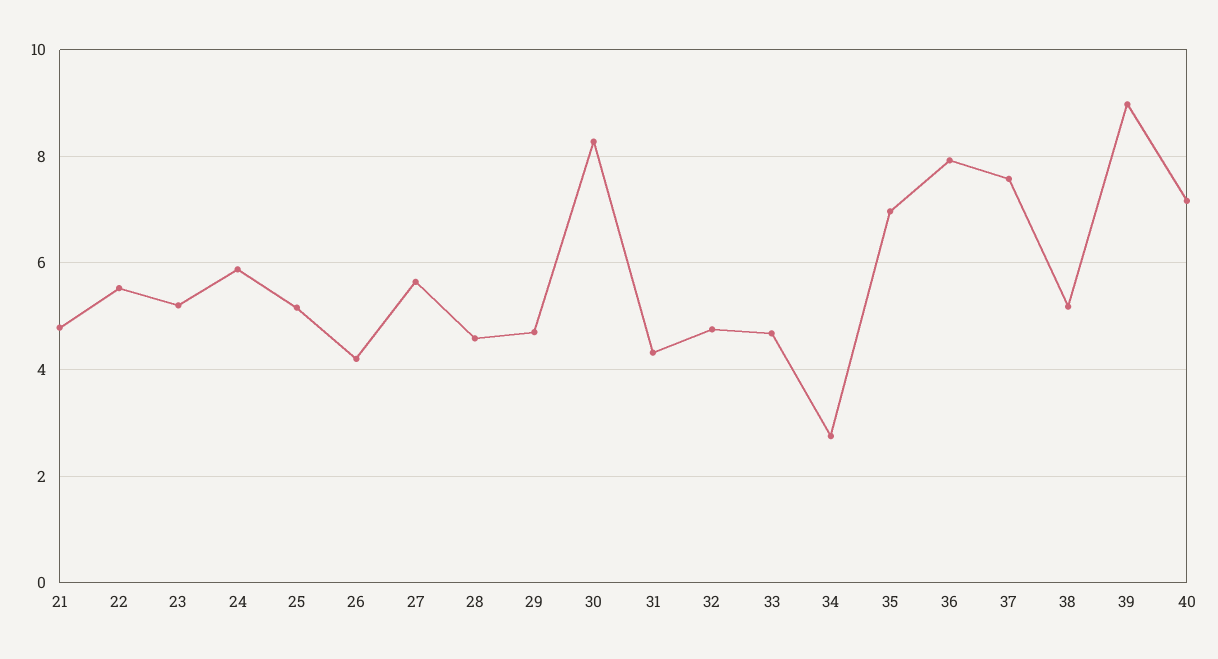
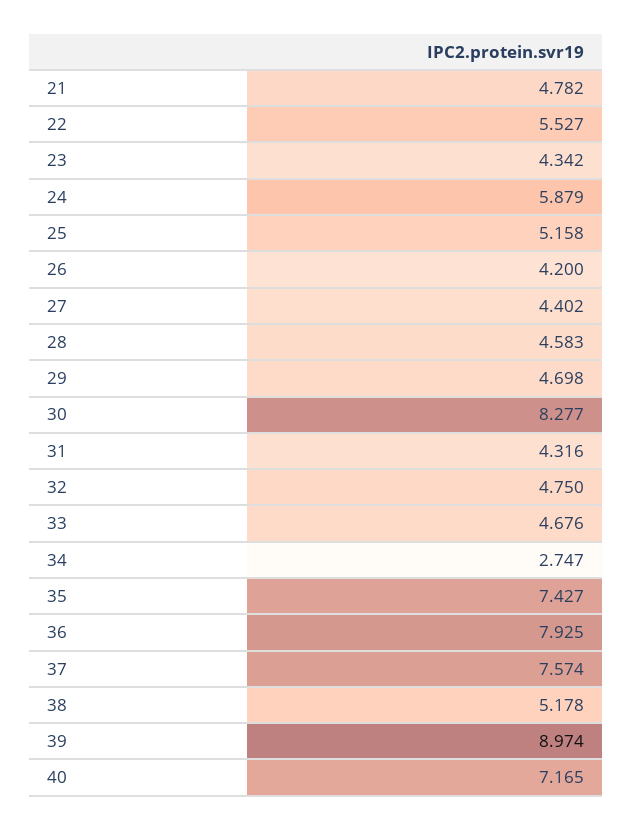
23: 5.2 -> 4.342
27: 5.6 -> 4.402
35: 7 -> 7.427

